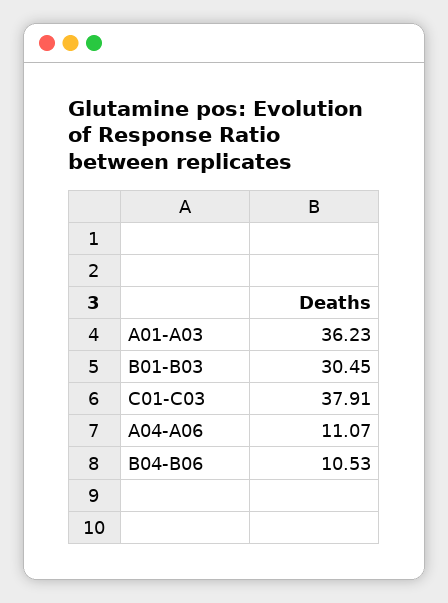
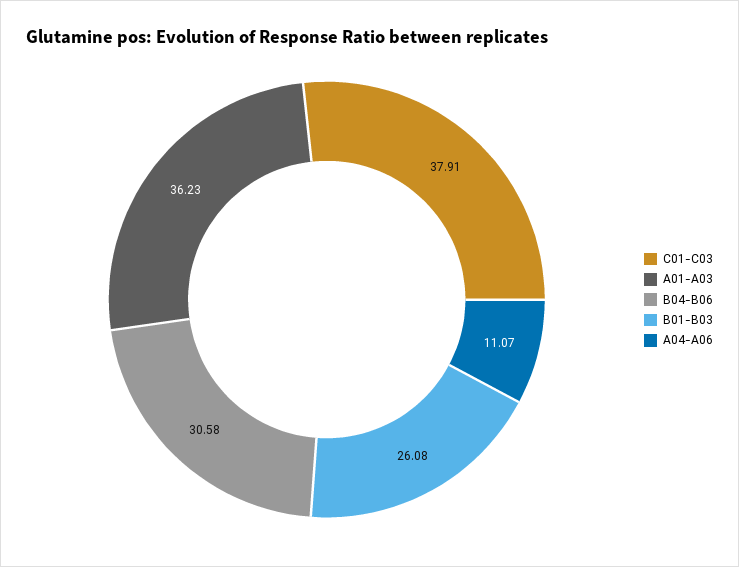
B01-B03: 30.45 -> 26.08
B04-B06: 10.53 -> 30.58

